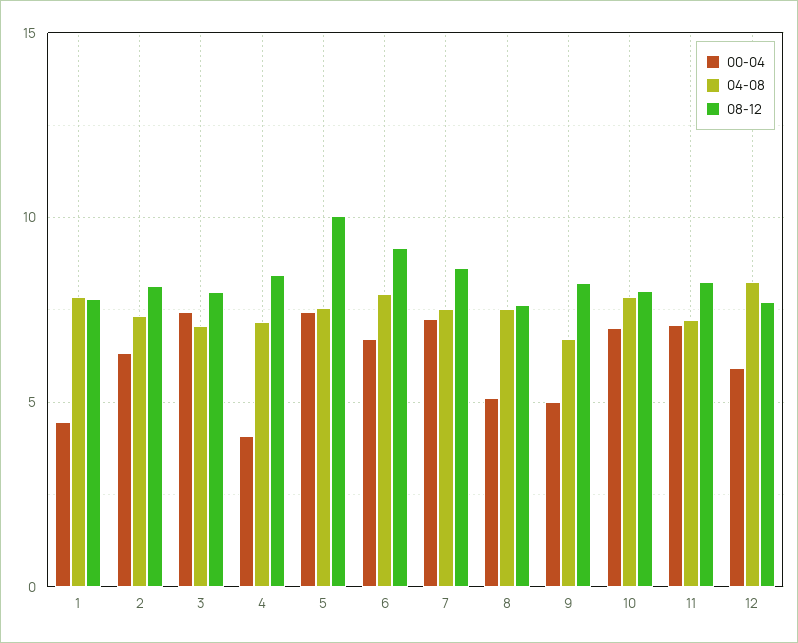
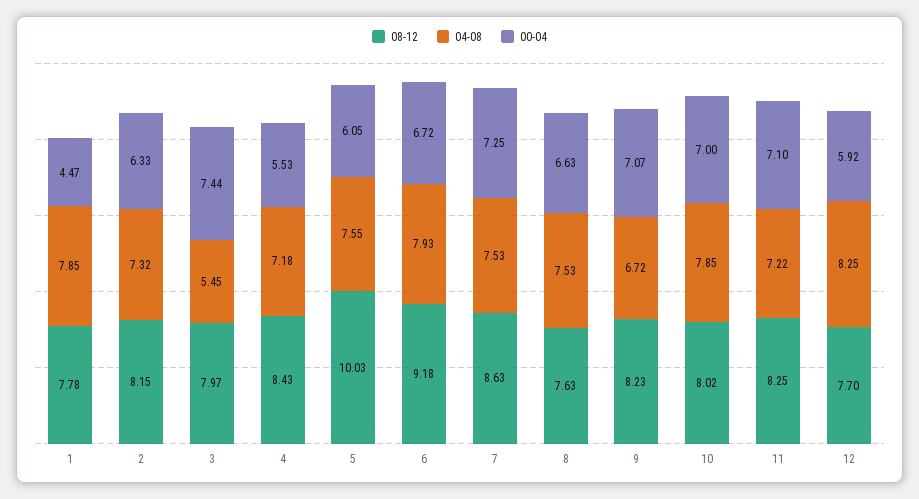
04-08, 3: 7 -> 5.45
00-04, 4: 4 -> 5.53
00-04, 5: 7.5 -> 6.05
00-04, 8: 5 -> 6.63
00-04, 9: 5 -> 7.07

